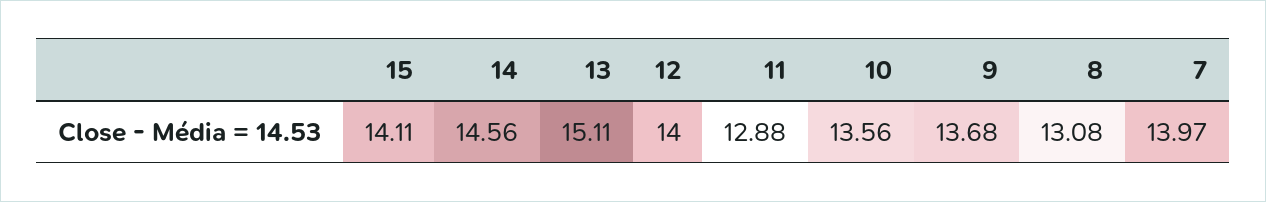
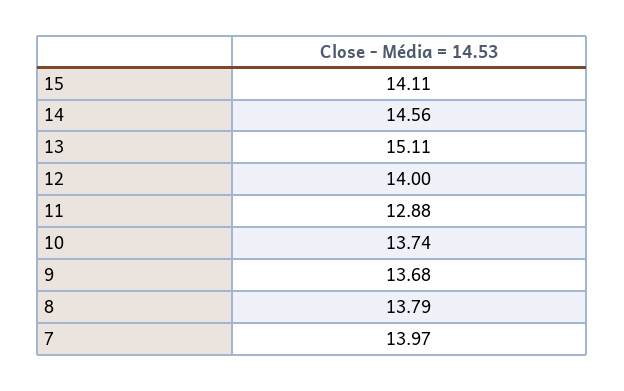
10: 13.56 -> 13.74
8: 13.08 -> 13.79

